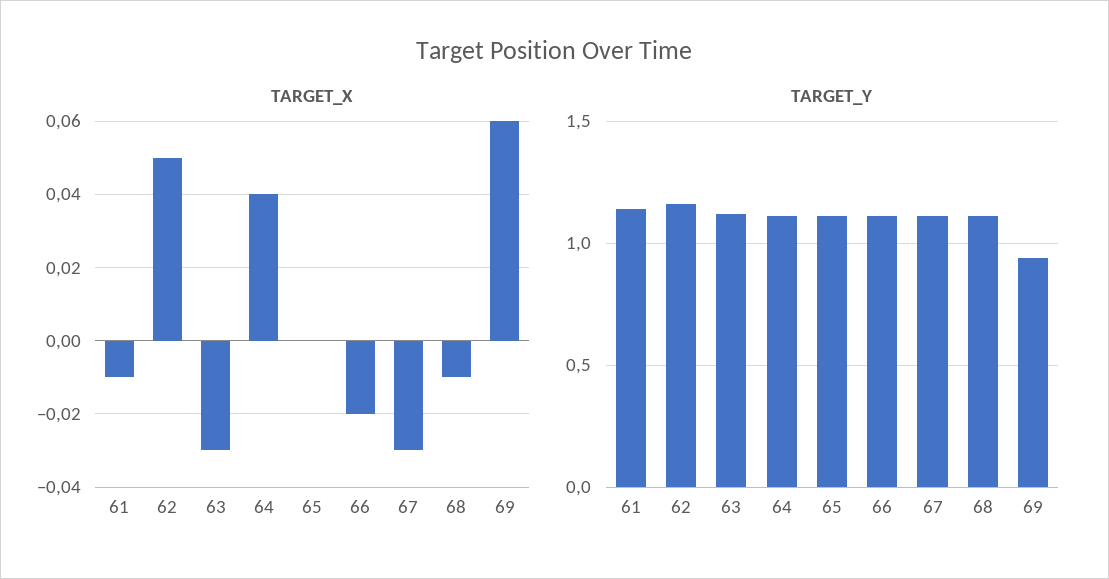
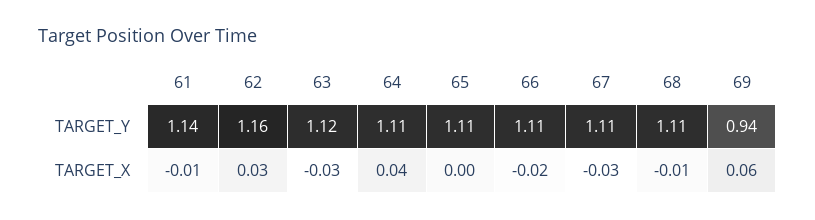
TARGET_X, 62: 0.05 -> 0.03

